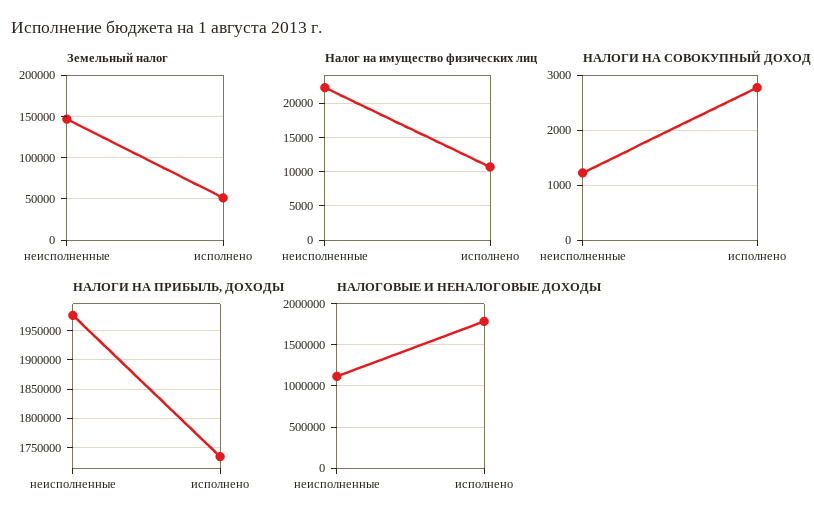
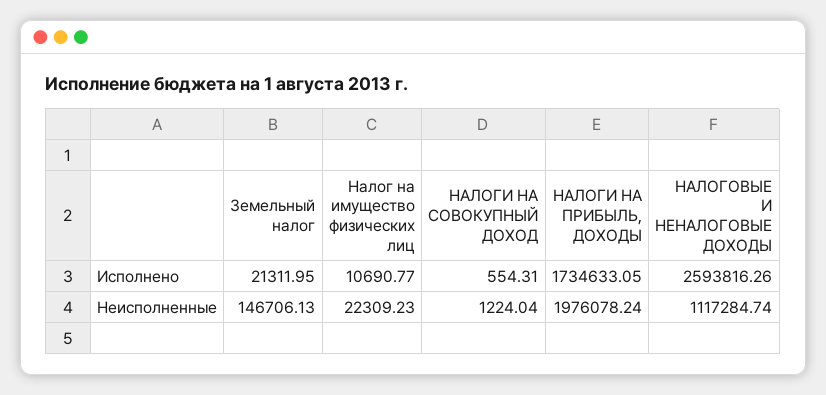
Земельный налог, исполнено: 50000 -> 21311.95
НАЛОГИ НА СОВОКУПНЫЙ ДОХОД, исполнено: 2800 -> 554.31
НАЛОГОВЫЕ И НЕНАЛОГОВЫЕ ДОХОДЫ, исполнено: 1800000 -> 2593816.26

